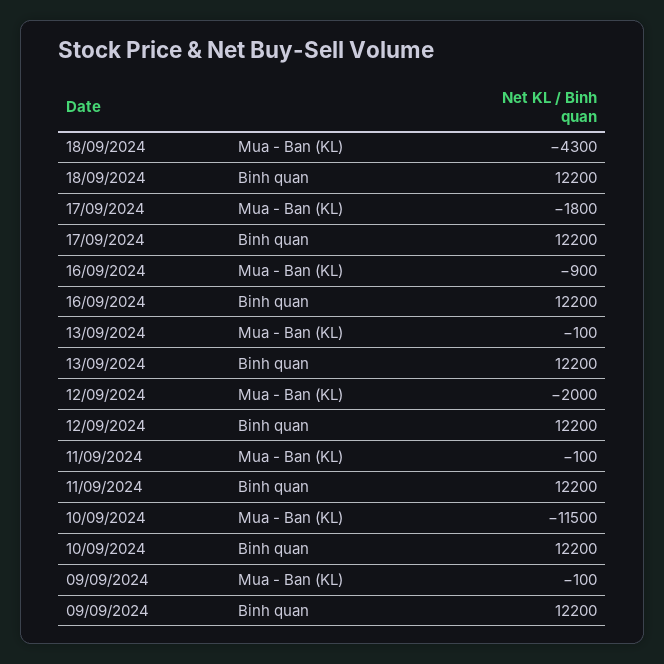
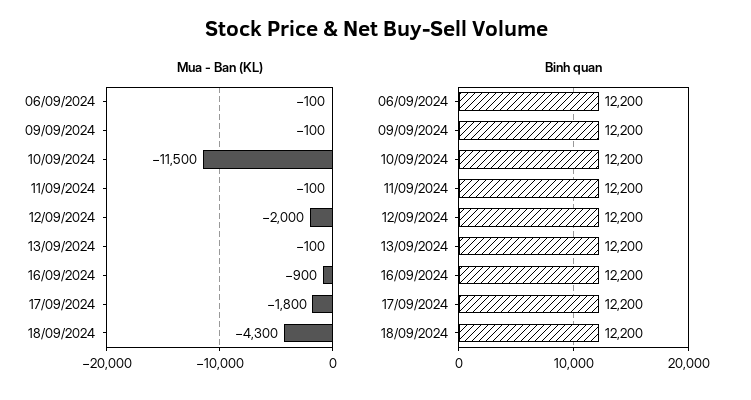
Mua - Ban (KL), 06/09/2024: none -> -100
Binh quan, 06/09/2024: none -> 12200

